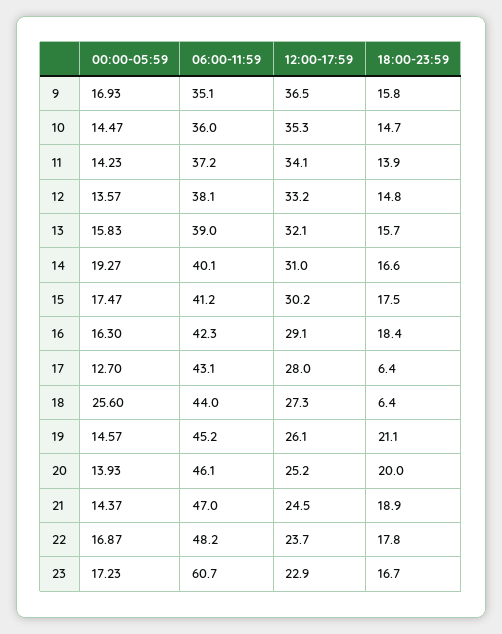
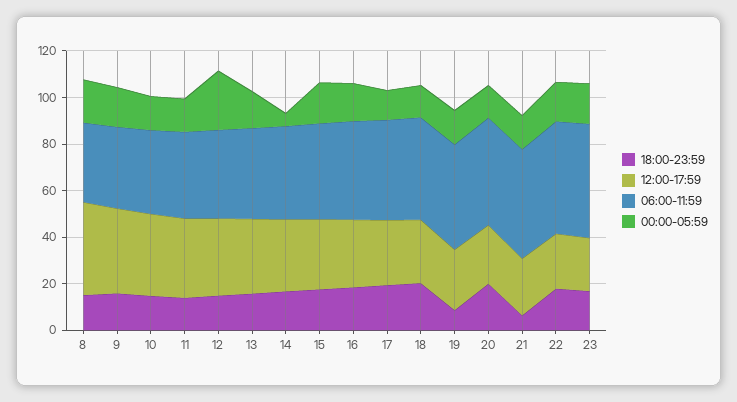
00:00-05:59, 12: 13.57 -> 25
00:00-05:59, 14: 19.27 -> 5
18:00-23:59, 17: 6.4 -> 20
00:00-05:59, 18: 25.6 -> 15
18:00-23:59, 18: 6.4 -> 20
18:00-23:59, 19: 21.1 -> 10
18:00-23:59, 21: 18.9 -> 5
06:00-11:59, 23: 60.7 -> 50
18:00-23:59, 8: none -> 15
12:00-17:59, 8: none -> 40
06:00-11:59, 8: none -> 35
00:00-05:59, 8: none -> 20

